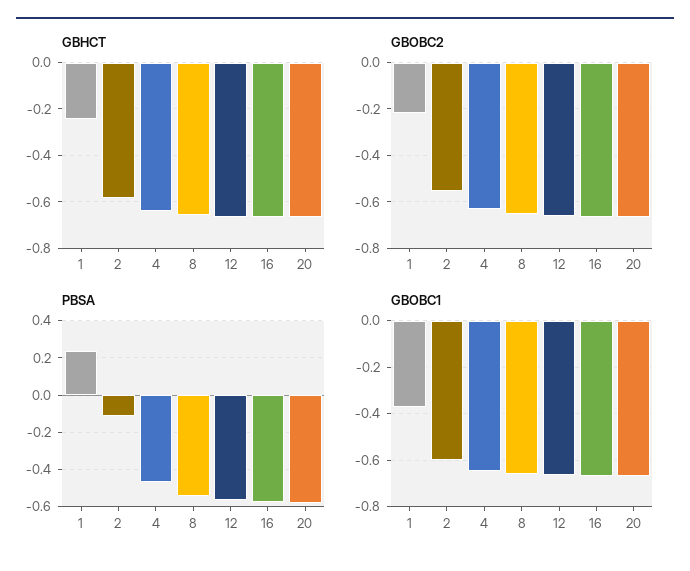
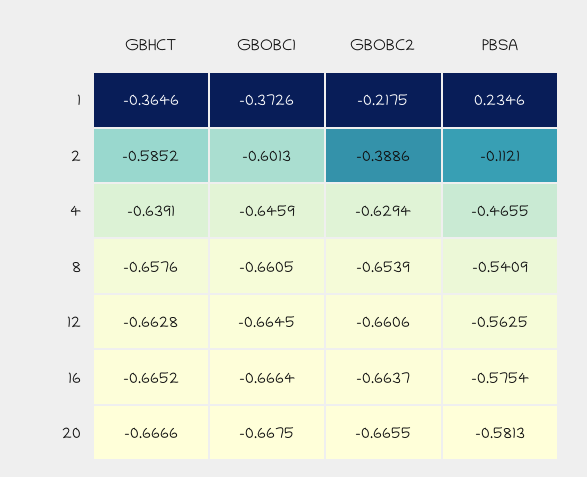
GBHCT, 1: -0.25 -> -0.3646
GBOBC2, 2: -0.55 -> -0.3886

